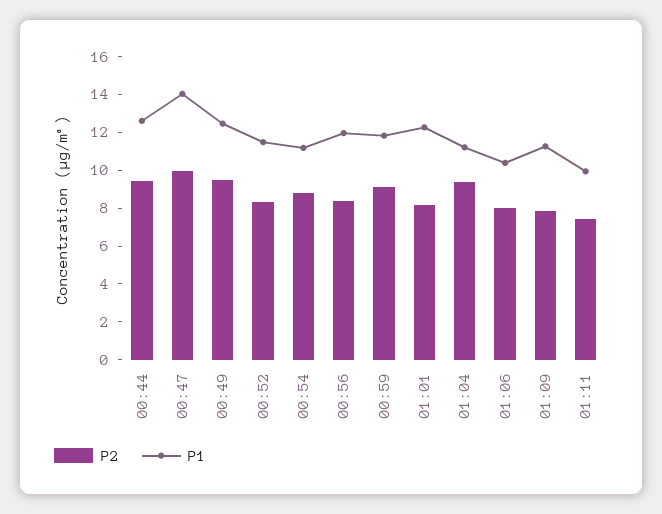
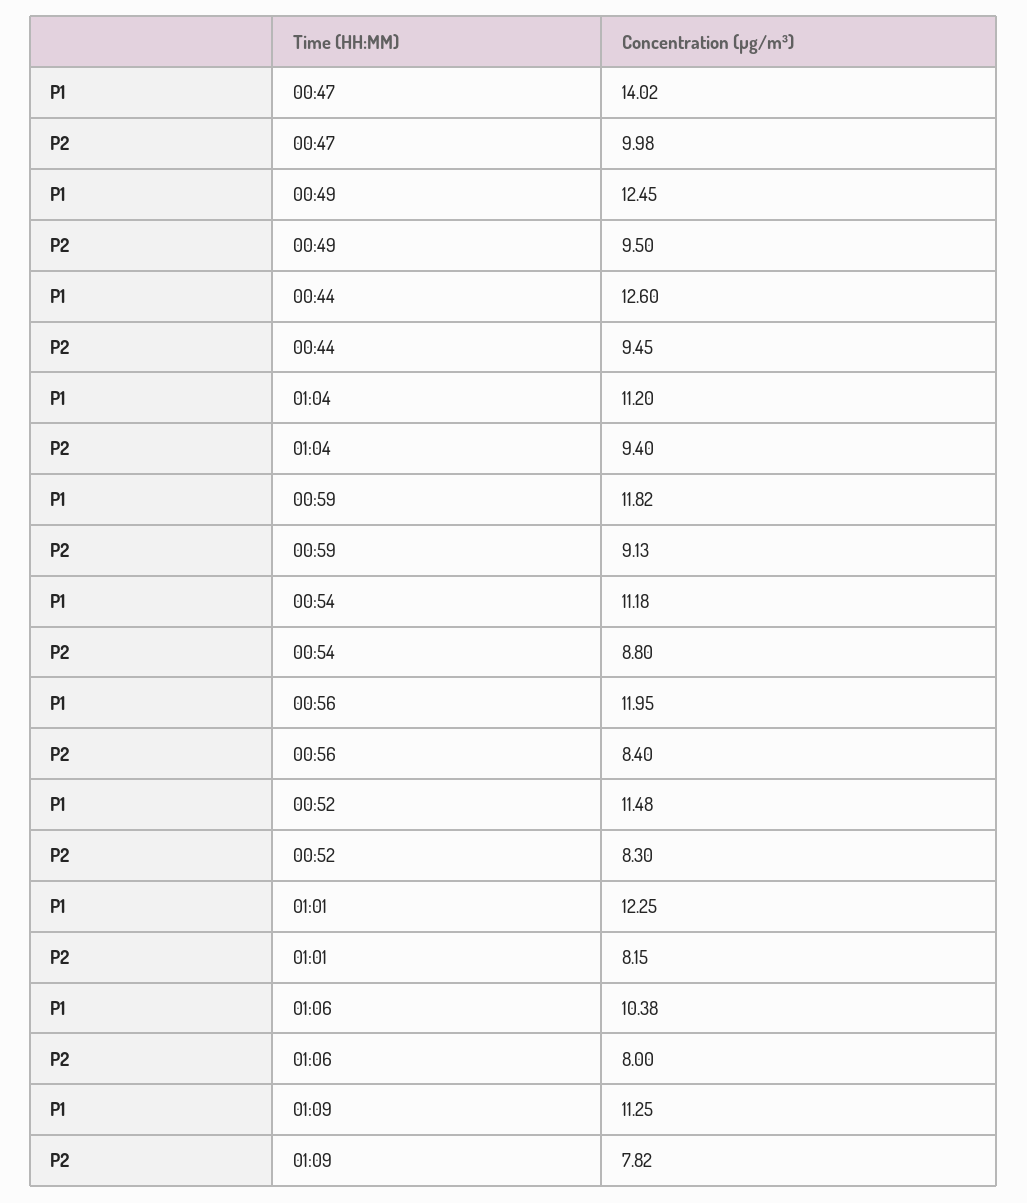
P2, 01:11: 7.5 -> none
P1, 01:11: 10 -> none

